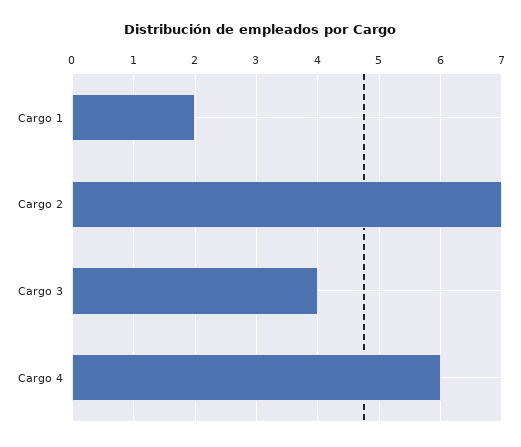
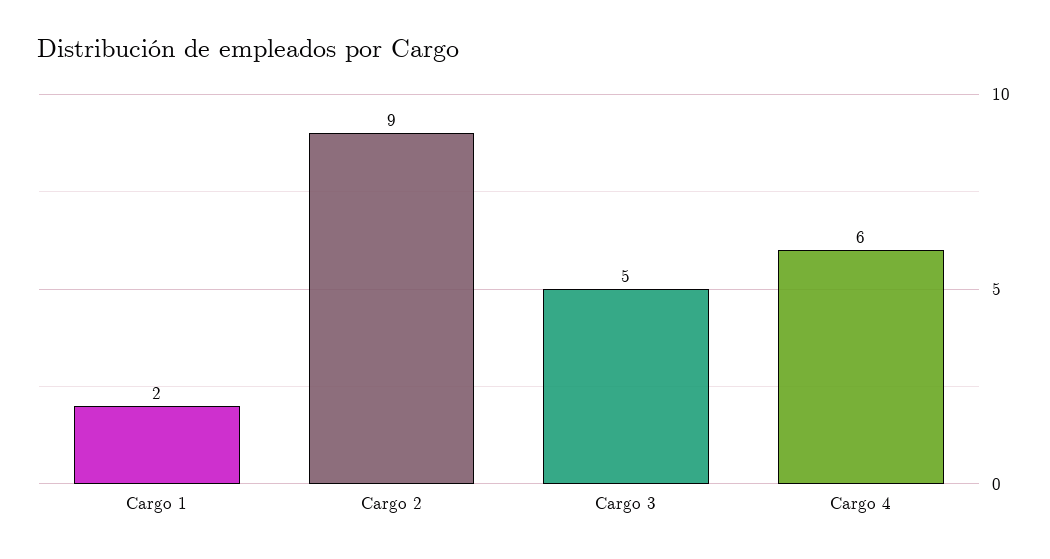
Cargo 2: 7 -> 9
Cargo 3: 4 -> 5

